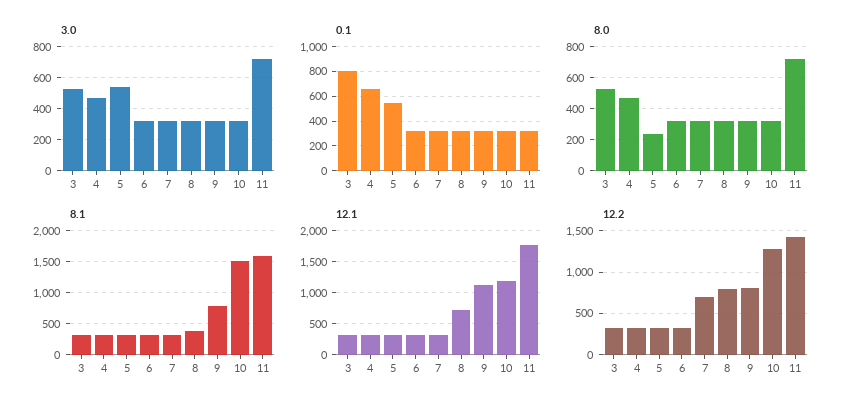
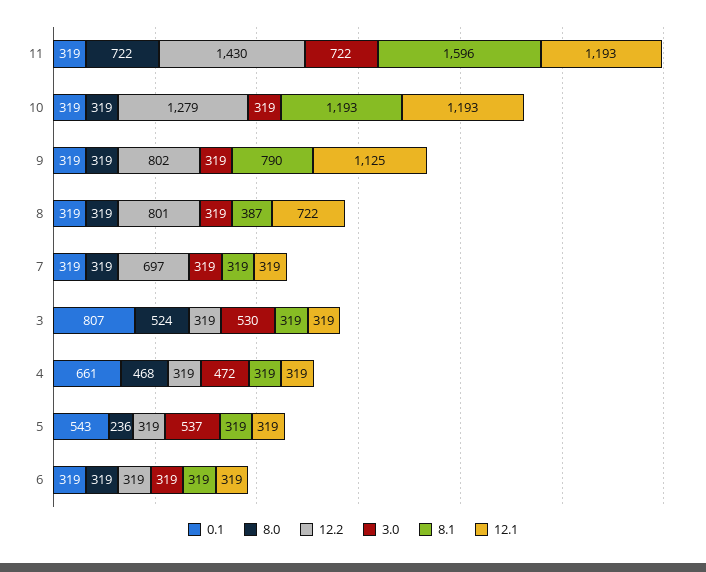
8.1, 10: 1500 -> 1193
12.1, 11: 1800 -> 1193

